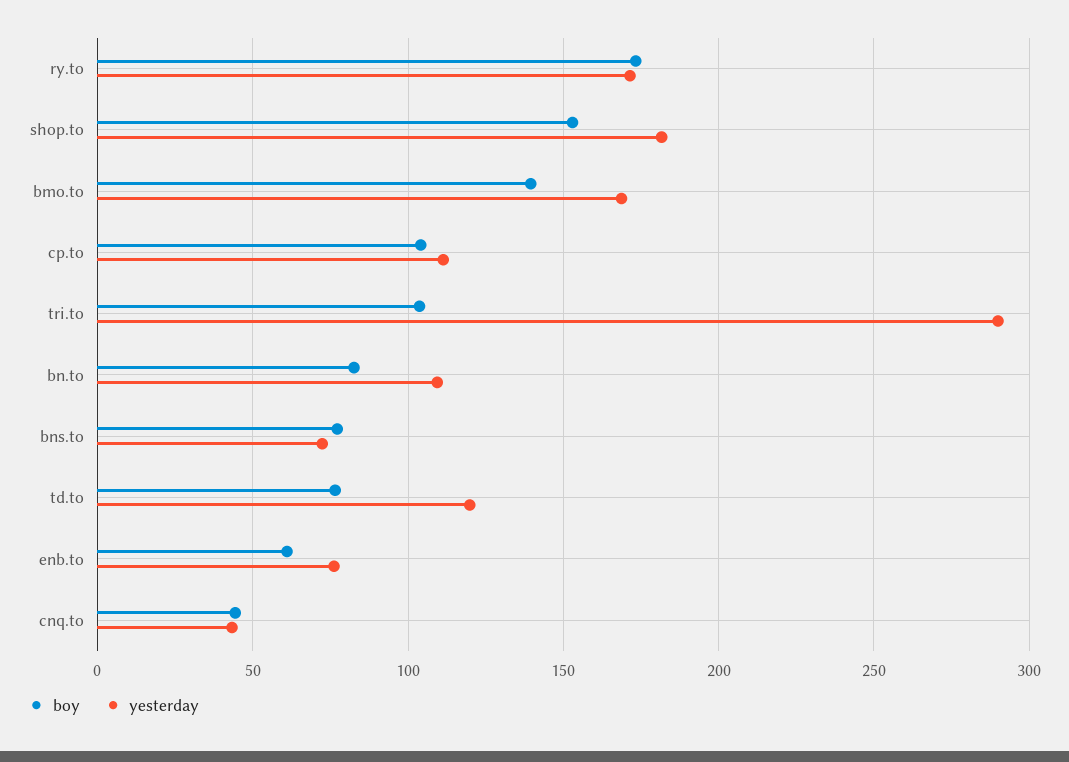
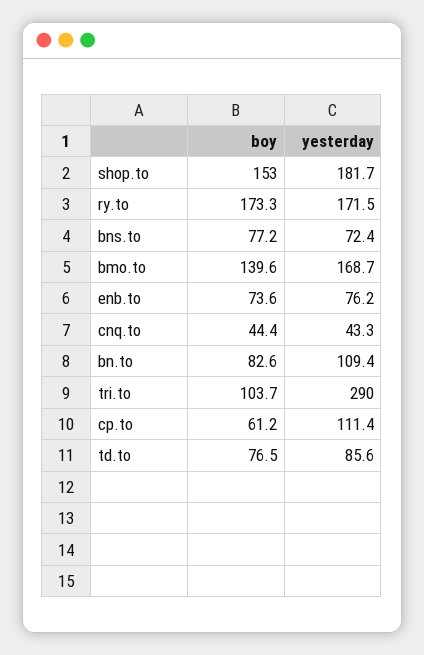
boy, cp.to: 105 -> 61.2
yesterday, td.to: 120 -> 85.6
boy, enb.to: 60 -> 73.6

